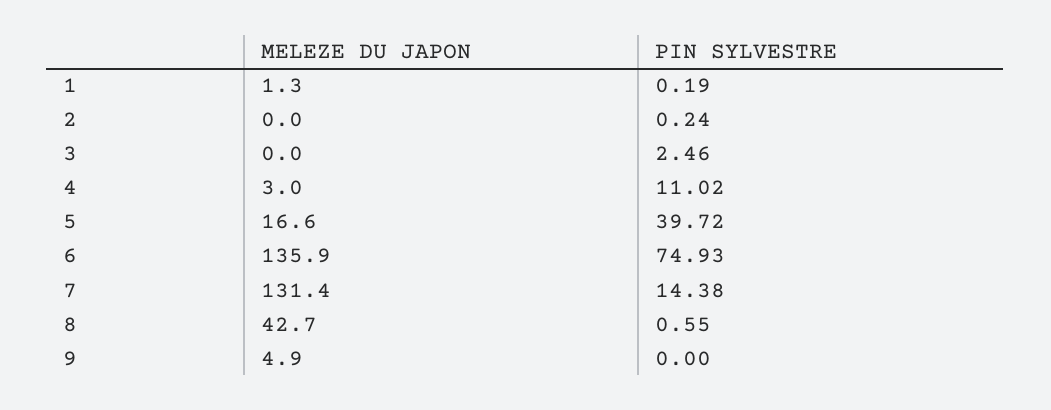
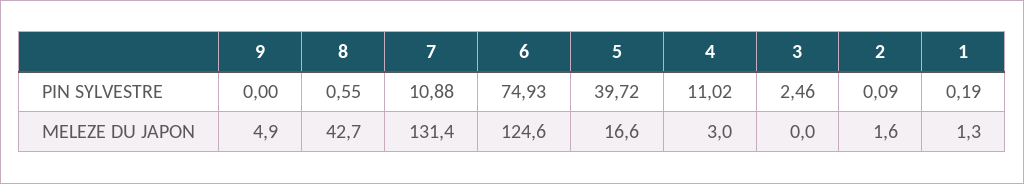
MELEZE DU JAPON, 2: 0 -> 1.6
PIN SYLVESTRE, 2: 0.24 -> 0.09
MELEZE DU JAPON, 6: 135.9 -> 124.6
PIN SYLVESTRE, 7: 14.38 -> 10.88

